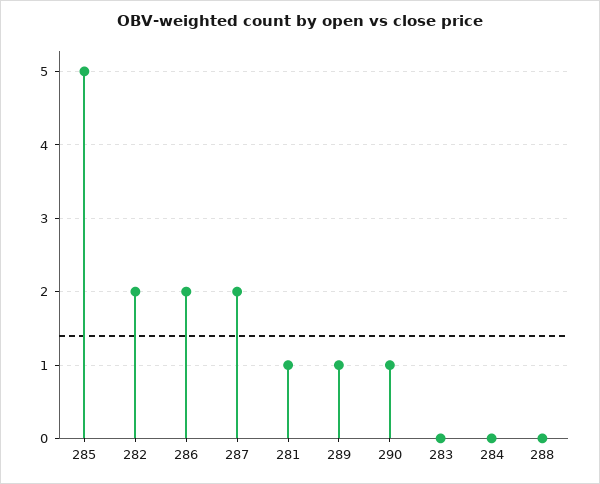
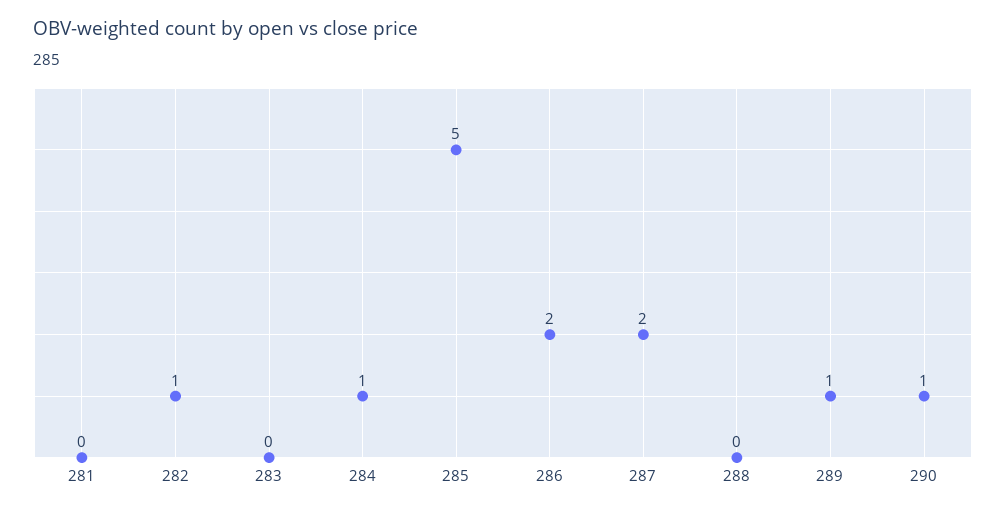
282: 2 -> 1
281: 1 -> 0
284: 0 -> 1

